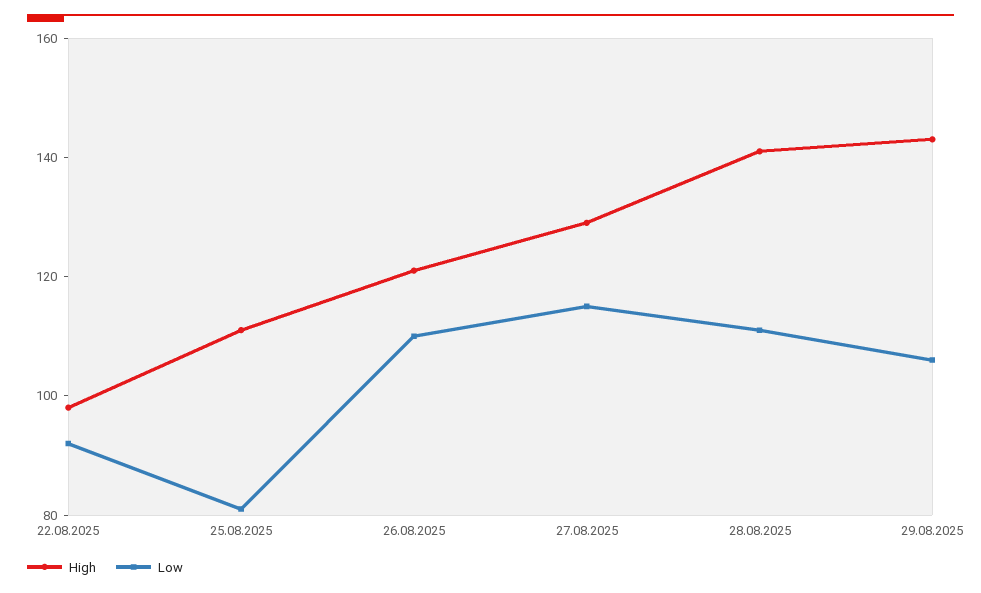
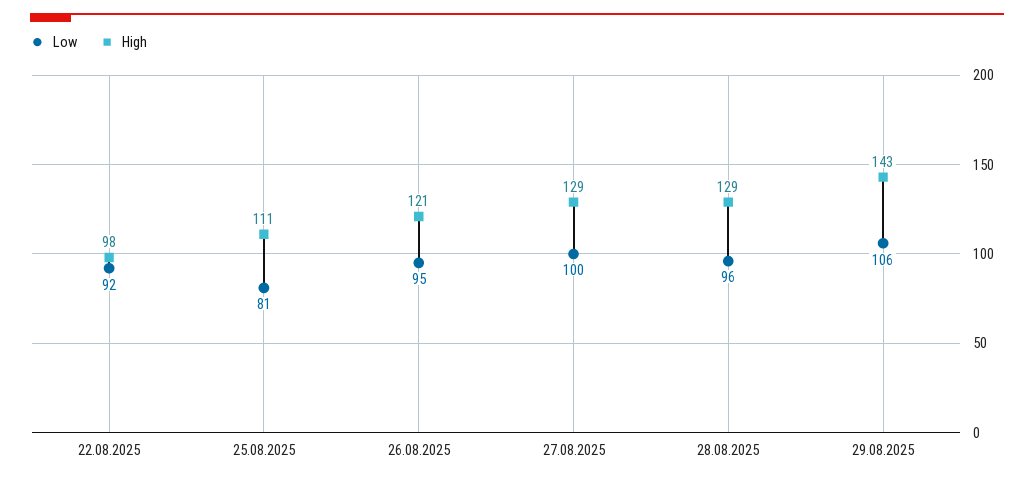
Low, 26.08.2025: 110 -> 95
Low, 27.08.2025: 115 -> 100
High, 28.08.2025: 140 -> 129
Low, 28.08.2025: 110 -> 96

